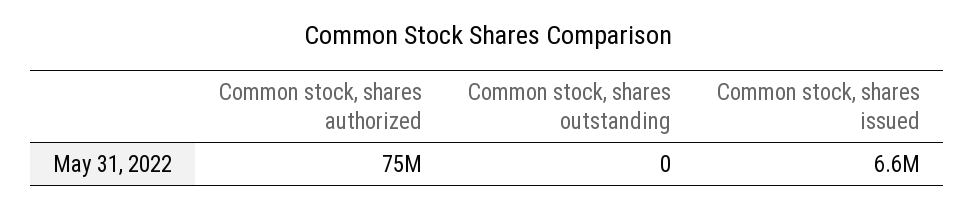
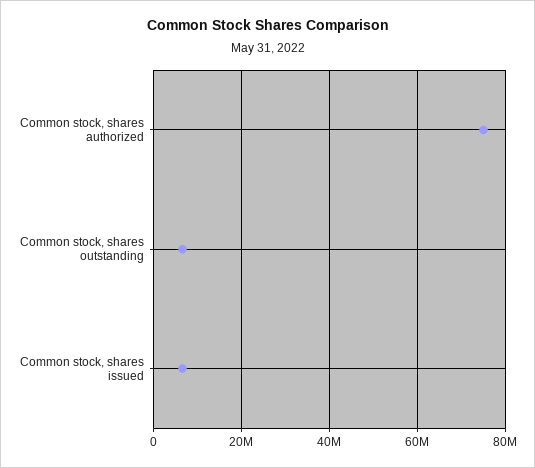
Common stock, shares outstanding: 0 -> 6000000

